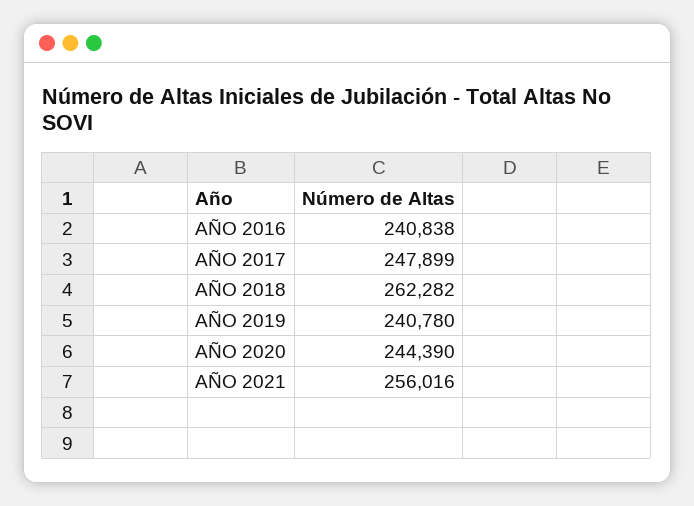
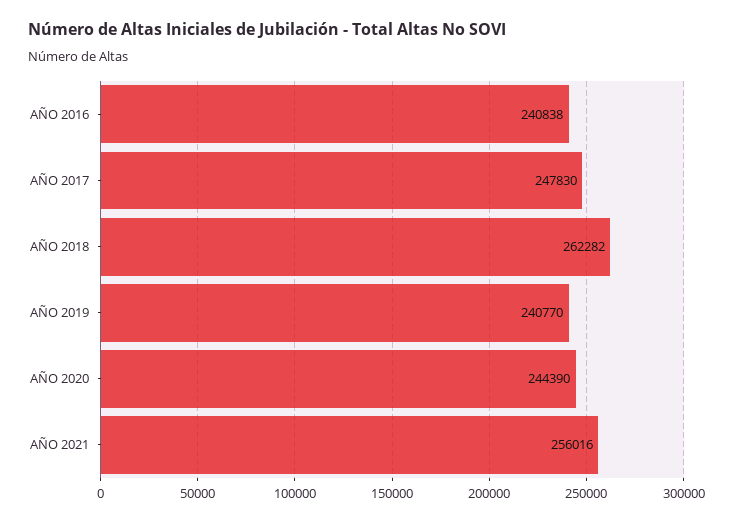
AÑO 2017: 247899 -> 247830
AÑO 2019: 240780 -> 240770

